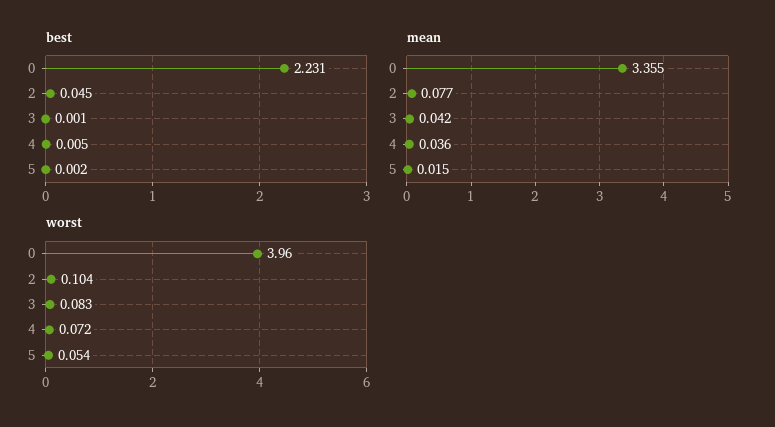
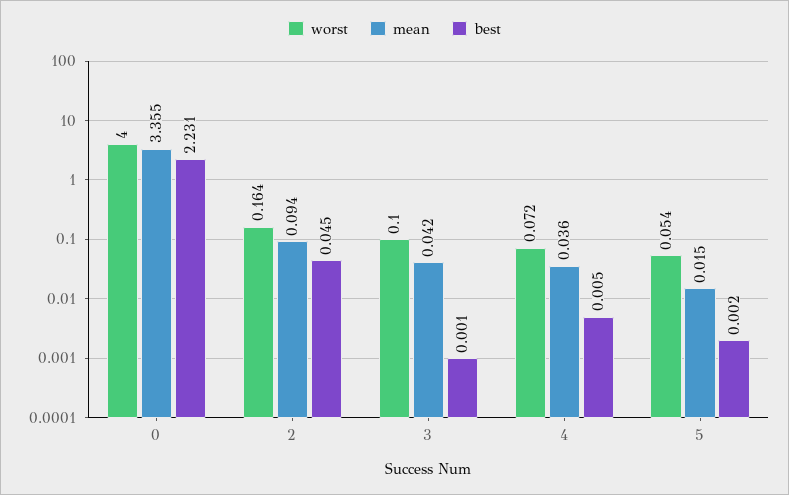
mean, 2: 0.077 -> 0.094
worst, 0: 3.96 -> 4
worst, 2: 0.104 -> 0.164
worst, 3: 0.083 -> 0.1

